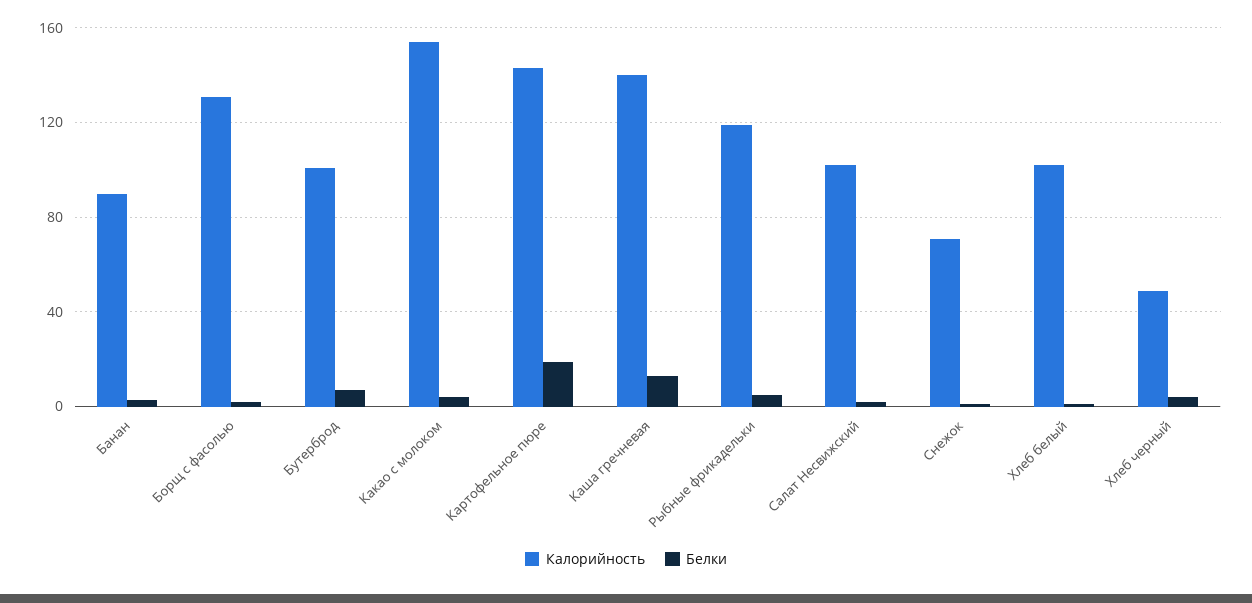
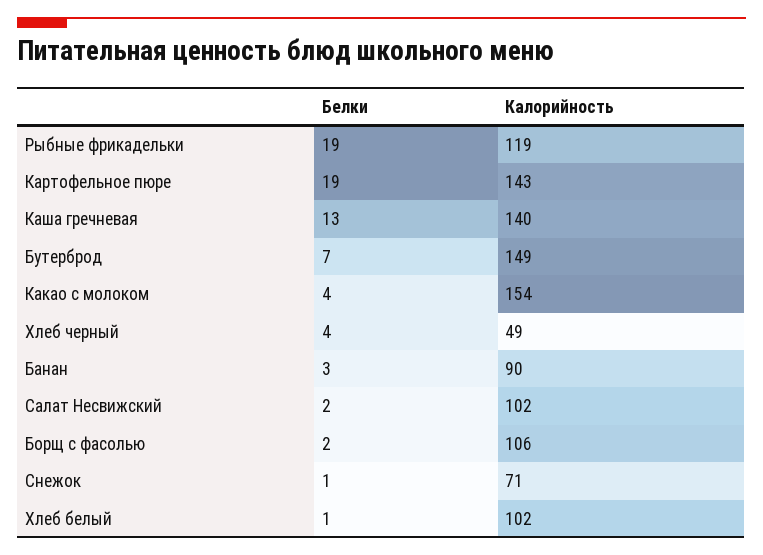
Калорийность, Борщ с фасолью: 130 -> 106
Калорийность, Бутерброд: 100 -> 149
Белки, Рыбные фрикадельки: 5 -> 19

